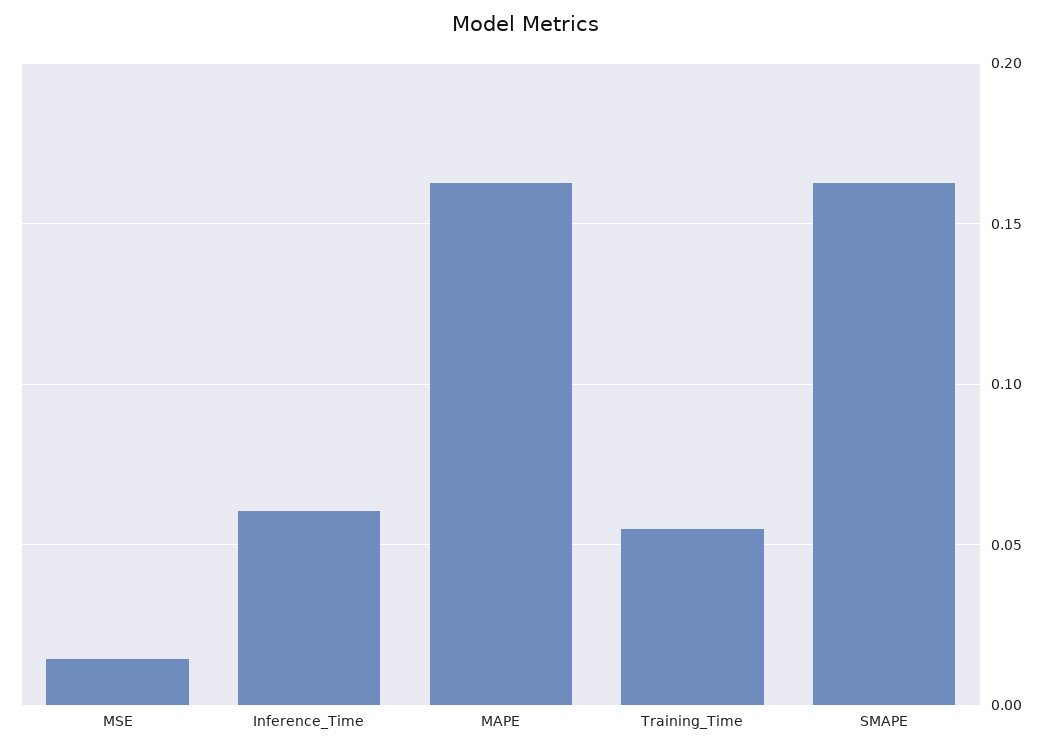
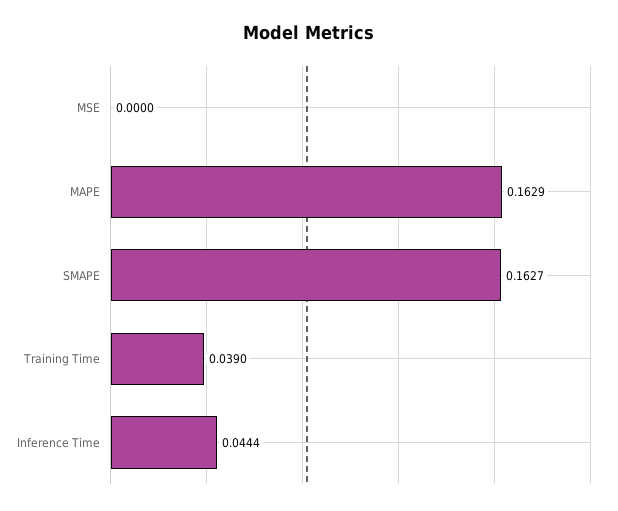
MSE: 0.015 -> 0
Inference_Time: 0.06 -> 0.0444
Training_Time: 0.055 -> 0.039

